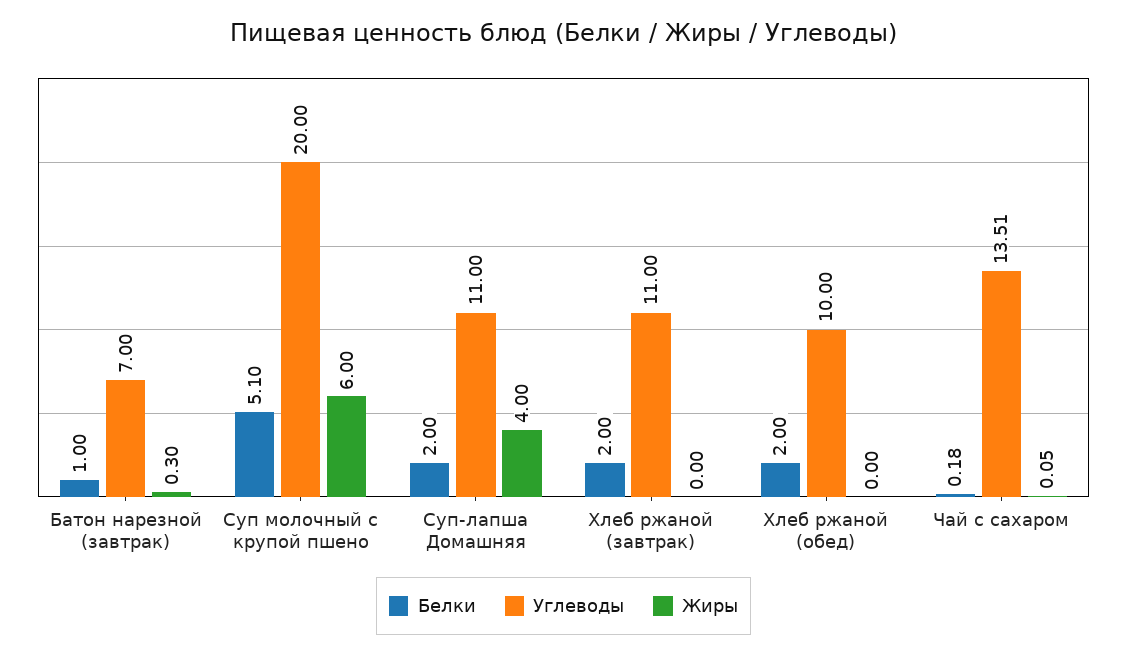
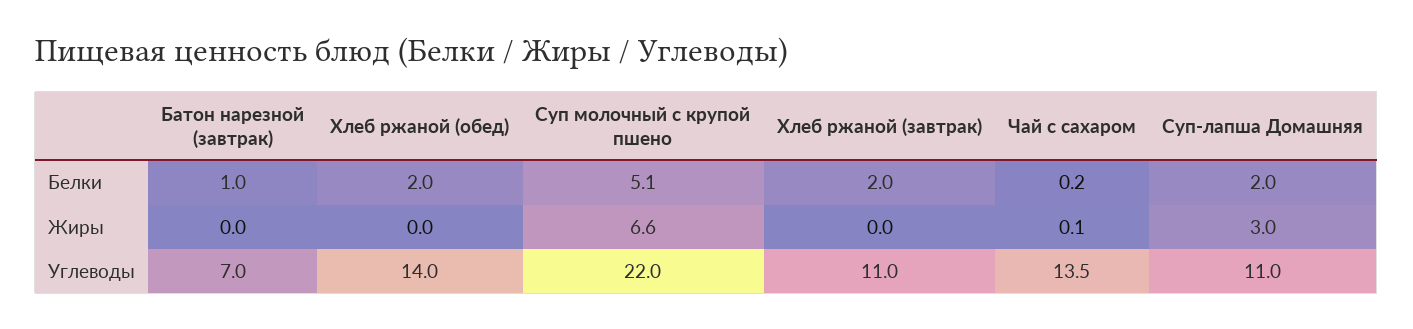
Жиры, Батон нарезной (завтрак): 0.3 -> 0
Углеводы, Суп молочный с крупой пшено: 20 -> 22
Жиры, Суп молочный с крупой пшено: 6 -> 6.6
Жиры, Суп-лапша Домашняя: 4 -> 3
Углеводы, Хлеб ржаной (обед): 10 -> 14

